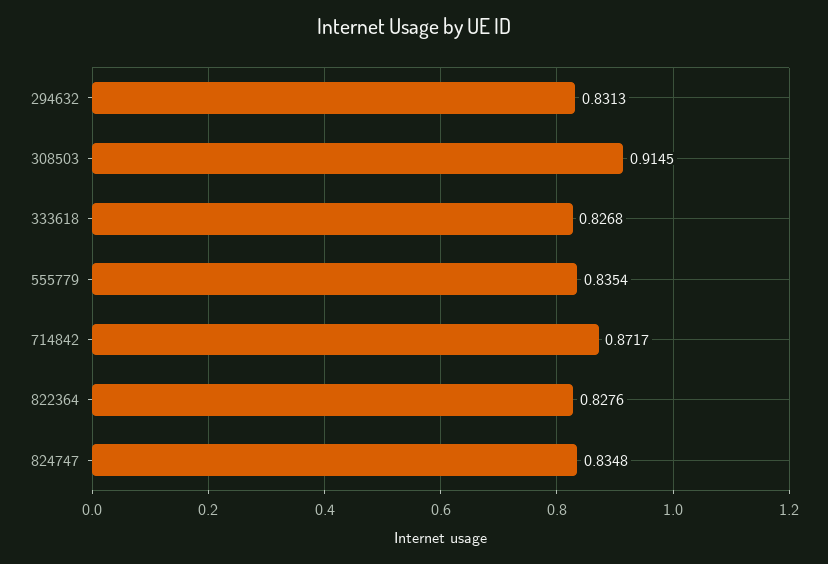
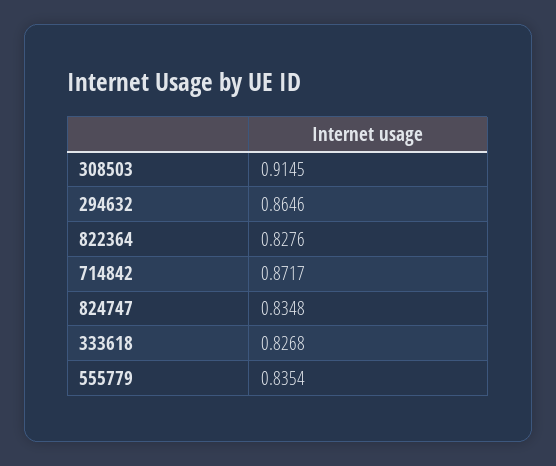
294632: 0.8313 -> 0.8646

